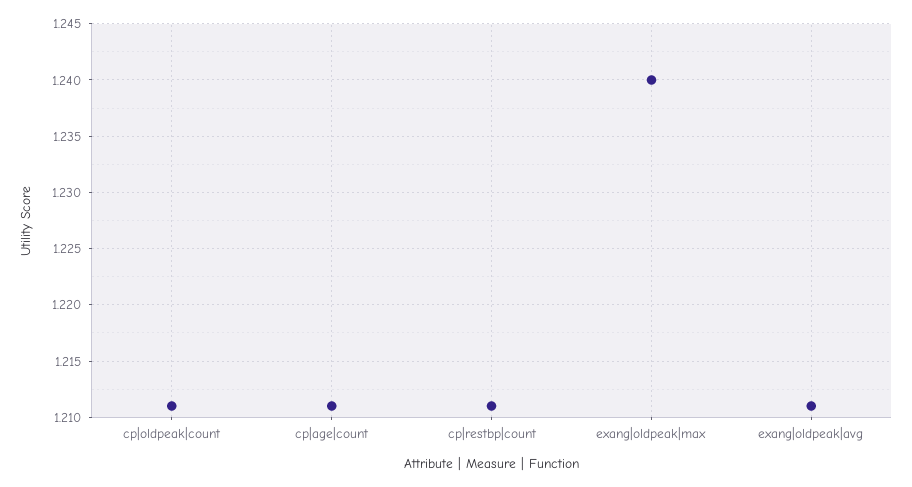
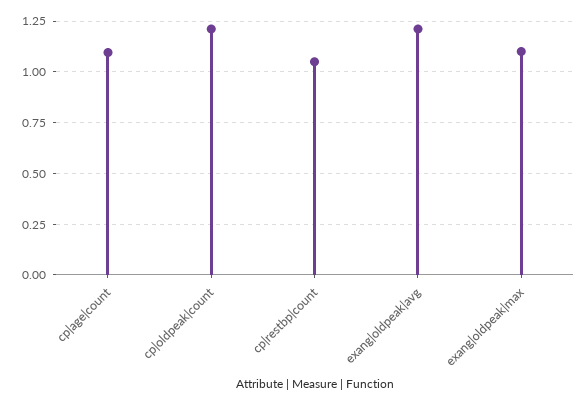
cp|age|count: 1.211 -> 1.1
cp|restbp|count: 1.211 -> 1.05
exang|oldpeak|max: 1.24 -> 1.1

